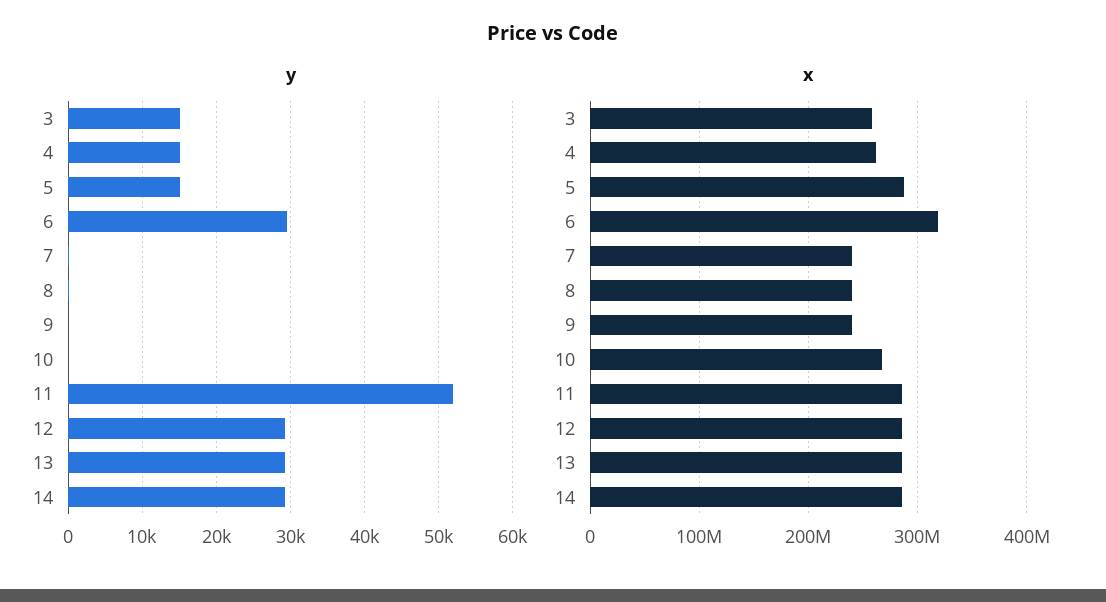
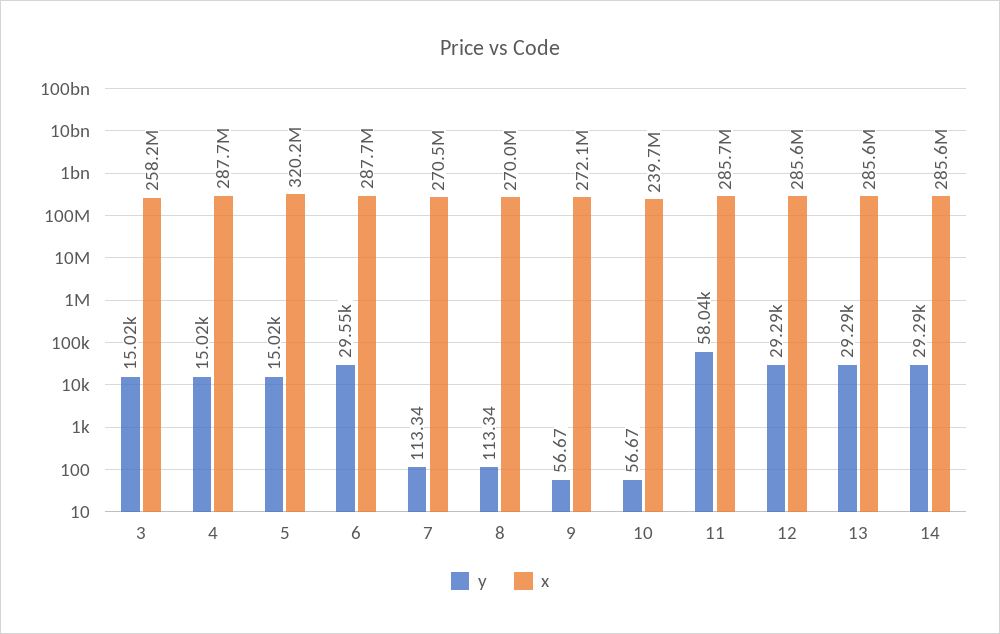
y, 11: 52000 -> 58040
x, 4: 260000000 -> 287700000
x, 5: 290000000 -> 320200000
x, 6: 320000000 -> 287700000
x, 7: 240000000 -> 270500000
x, 8: 240000000 -> 270000000
x, 9: 240000000 -> 272100000
x, 10: 270000000 -> 239700000

